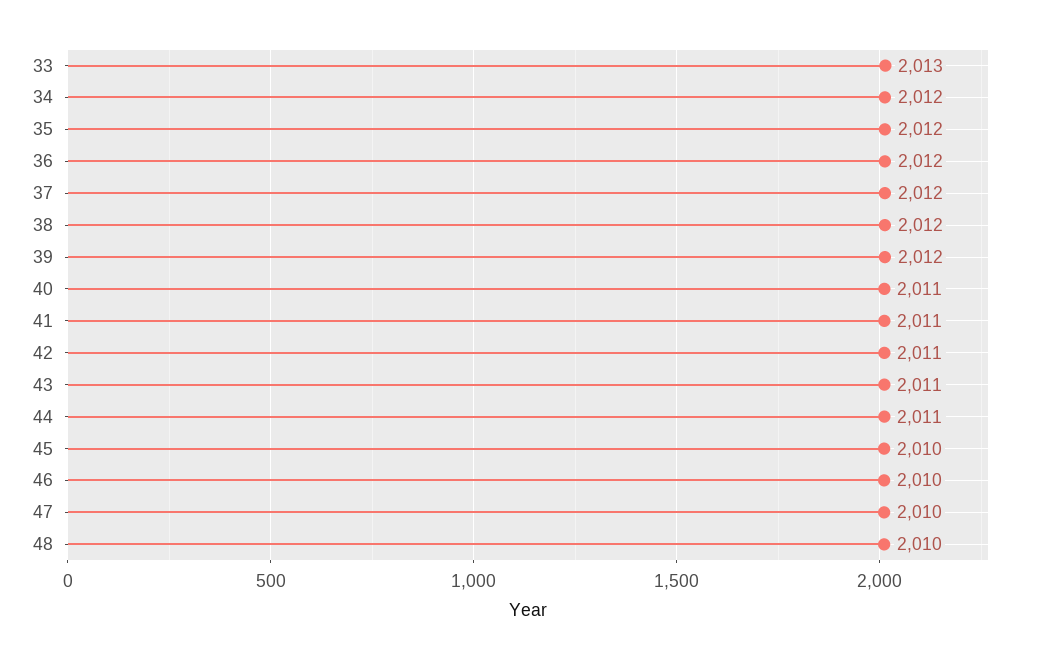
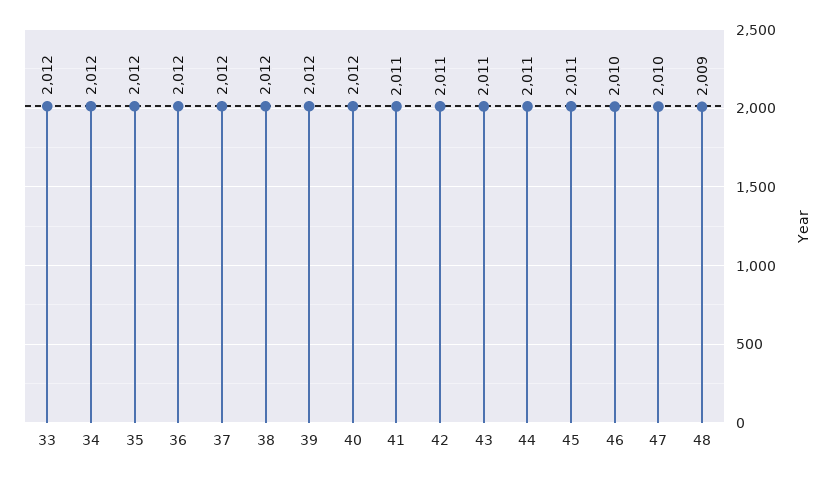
33: 2013 -> 2012
40: 2011 -> 2012
45: 2010 -> 2011
48: 2010 -> 2009

